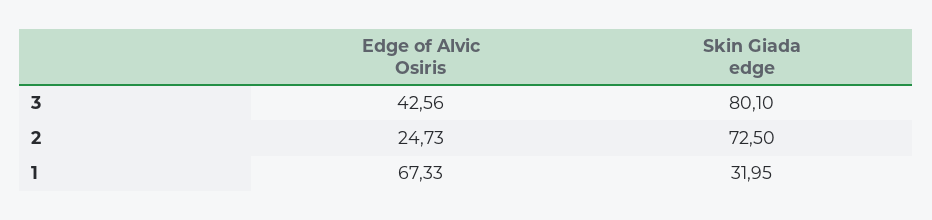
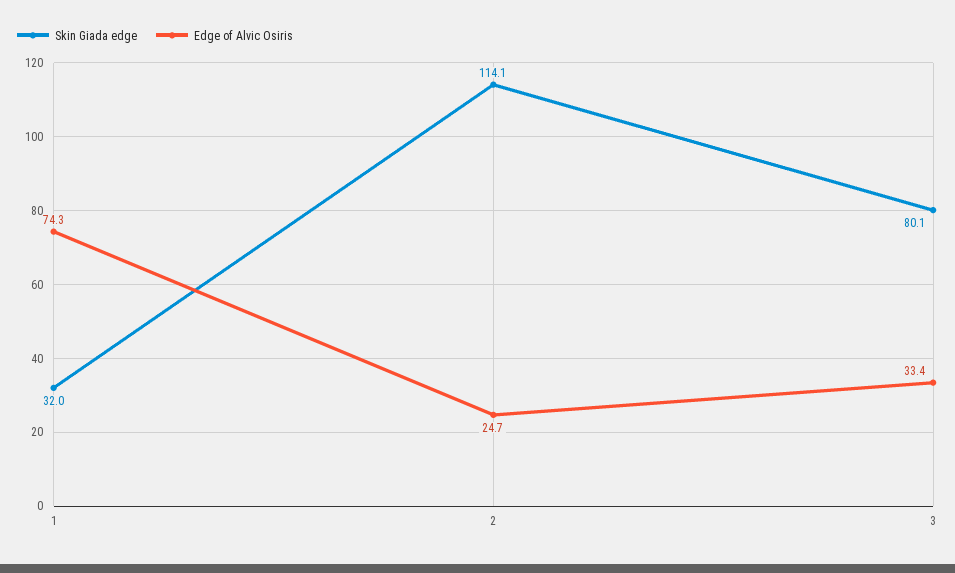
Edge of Alvic Osiris, 3: 42.56 -> 33.4
Skin Giada edge, 2: 72.5 -> 114.1
Edge of Alvic Osiris, 1: 67.33 -> 74.3

